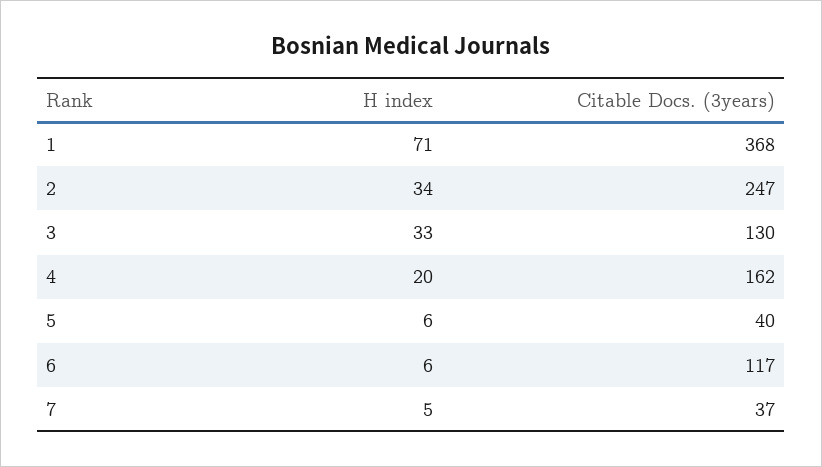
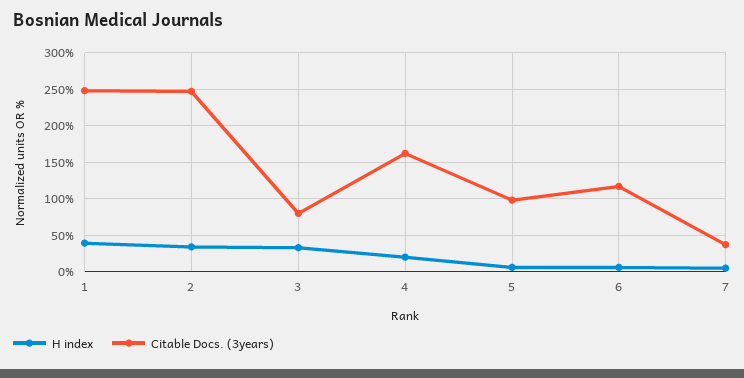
H index, 1: 71 -> 40
Citable Docs. (3years), 1: 368 -> 250
Citable Docs. (3years), 3: 130 -> 80
Citable Docs. (3years), 5: 40 -> 100

